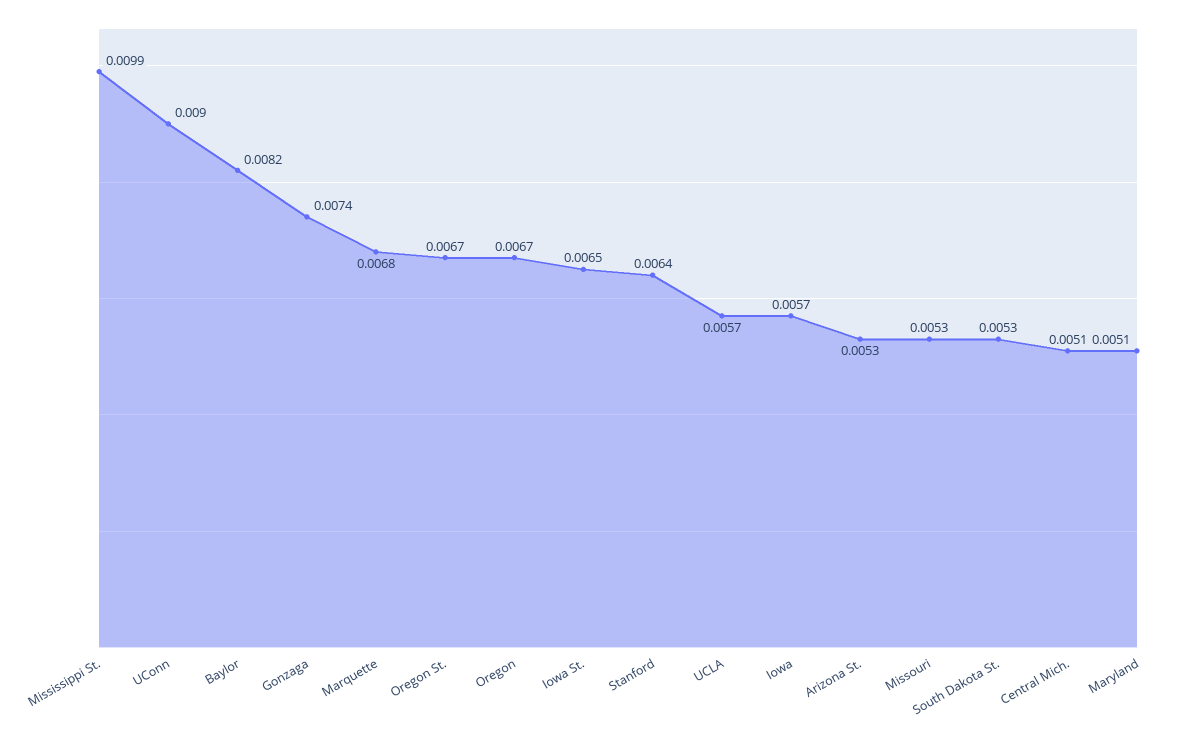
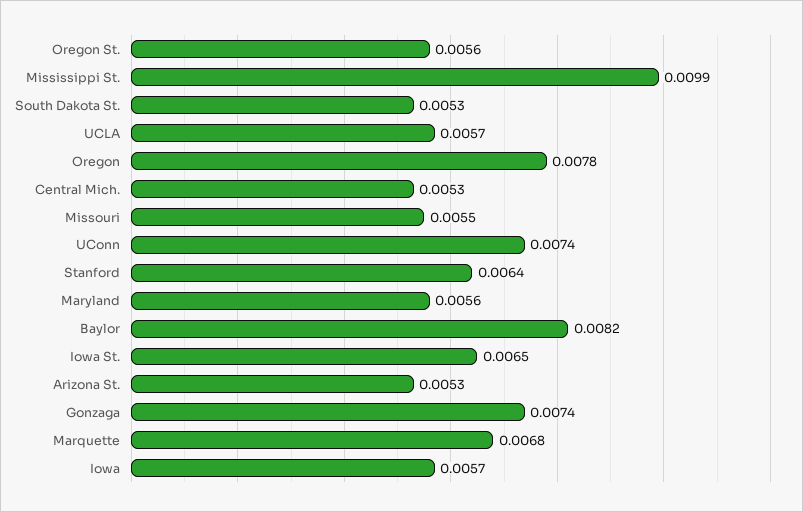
UConn: 0.009 -> 0.0074
Oregon St.: 0.0067 -> 0.0056
Oregon: 0.0067 -> 0.0078
Missouri: 0.0053 -> 0.0055
Central Mich.: 0.0051 -> 0.0053
Maryland: 0.0051 -> 0.0056

